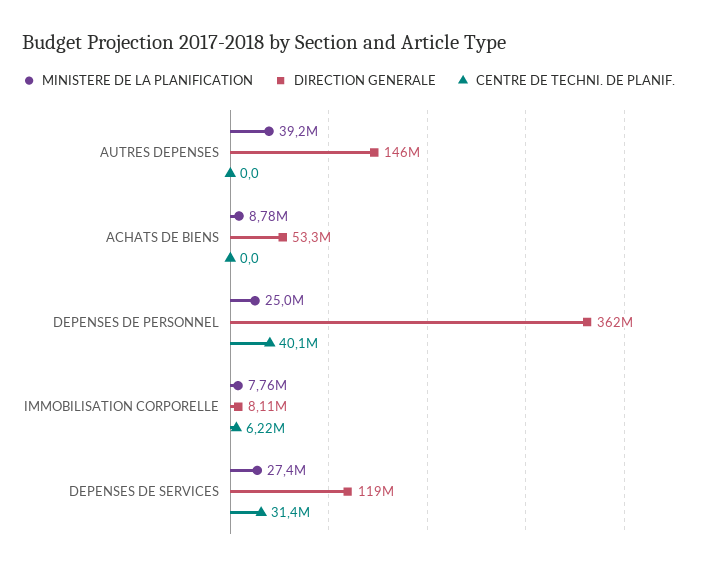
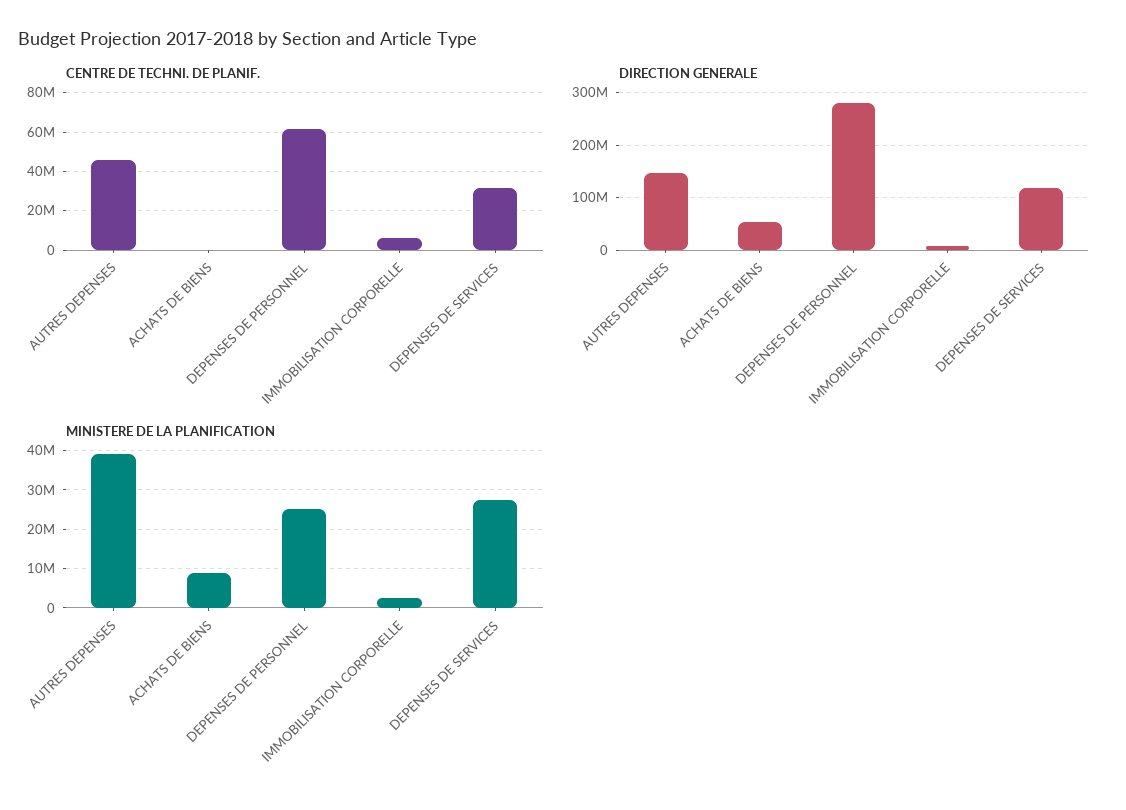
CENTRE DE TECHNI. DE PLANIF., AUTRES DEPENSES: 0 -> 45000000
DIRECTION GENERALE, DEPENSES DE PERSONNEL: 362000000 -> 280000000
CENTRE DE TECHNI. DE PLANIF., DEPENSES DE PERSONNEL: 40100000 -> 60000000
MINISTERE DE LA PLANIFICATION, IMMOBILISATION CORPORELLE: 7760000 -> 2000000

